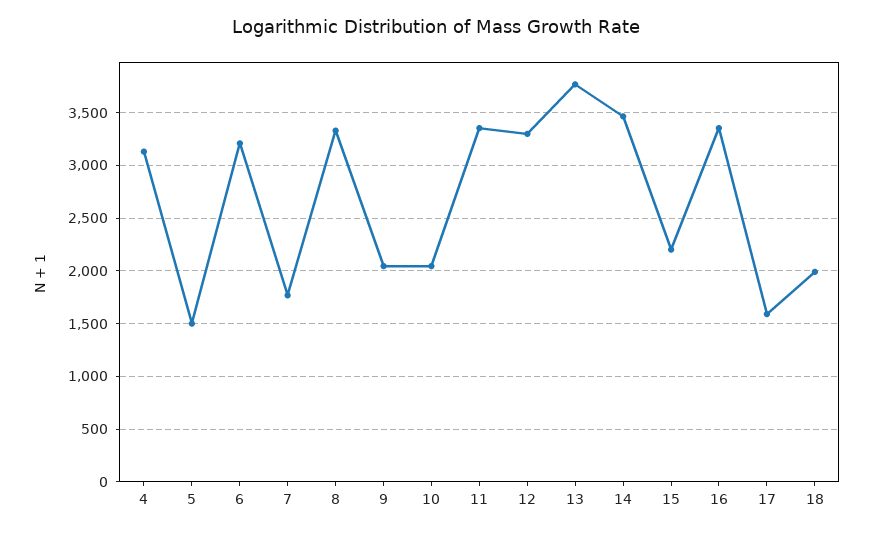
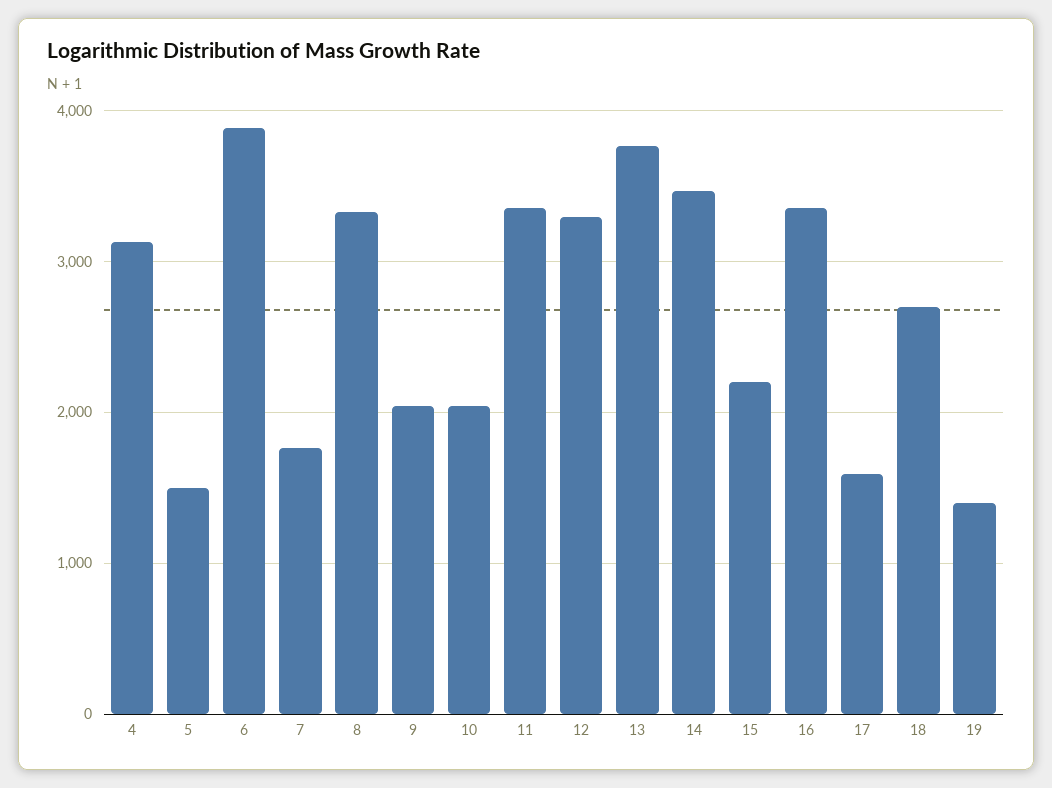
6: 3200 -> 3900
18: 2000 -> 2700
19: none -> 1400

